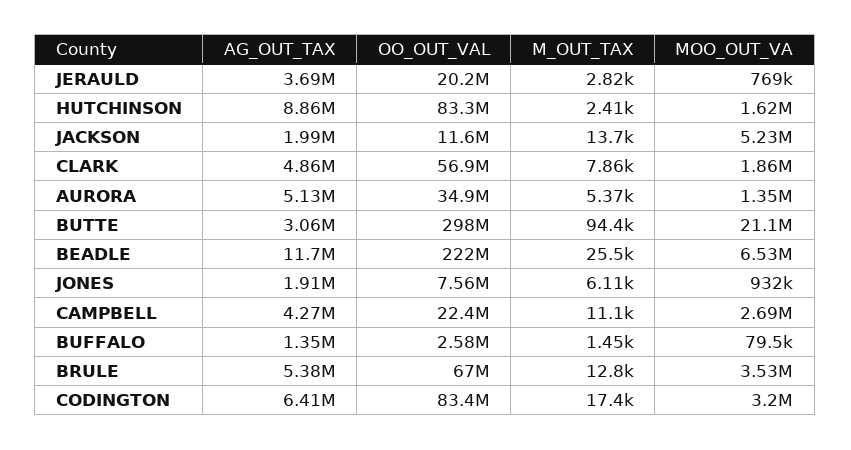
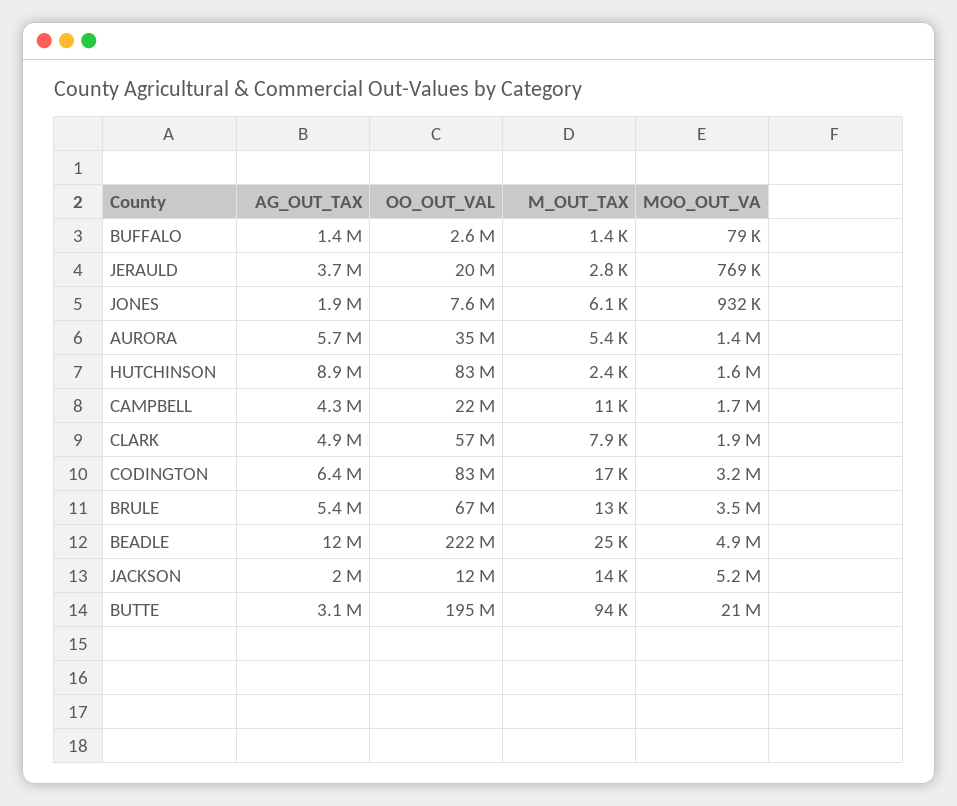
AG_OUT_TAX, AURORA: 5130000 -> 5700000
OO_OUT_VAL, BUTTE: 298000000 -> 195000000
MOO_OUT_VA, BEADLE: 6530000 -> 4900000
MOO_OUT_VA, CAMPBELL: 2690000 -> 1700000

